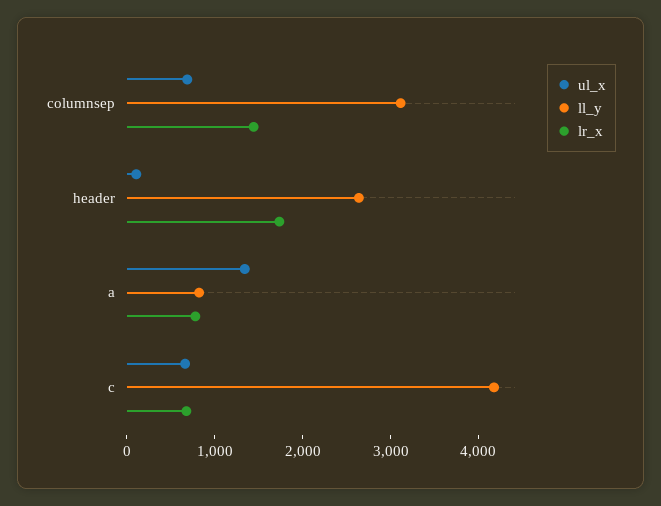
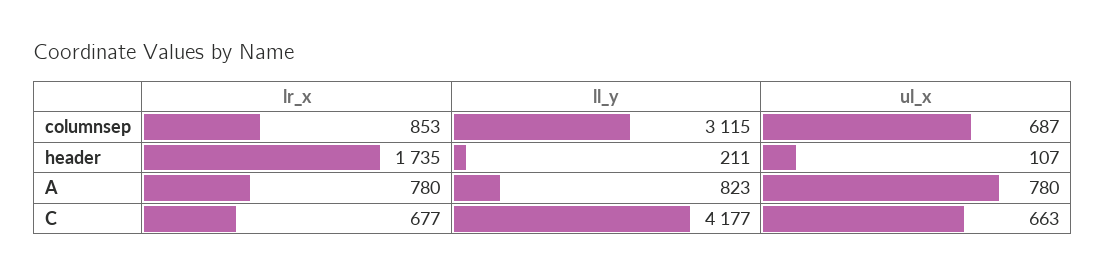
lr_x, columnsep: 1400 -> 853
ll_y, header: 2600 -> 211
ul_x, a: 1400 -> 780

